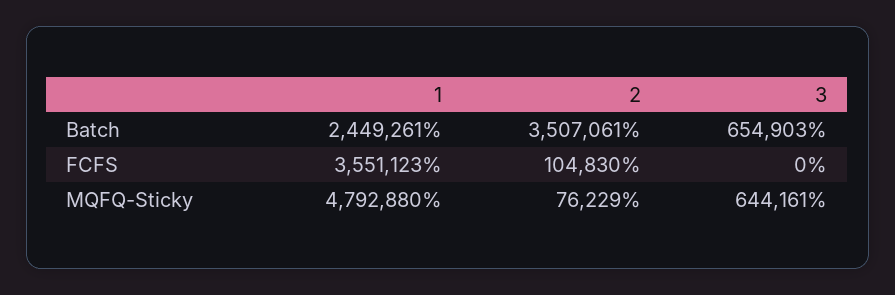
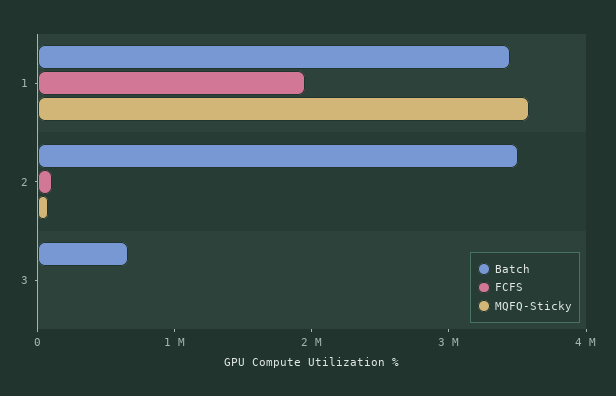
Batch, 1: 2449261 -> 3400000
FCFS, 1: 3551123 -> 2000000
MQFQ-Sticky, 1: 4792880 -> 3600000
MQFQ-Sticky, 3: 644161 -> 0

